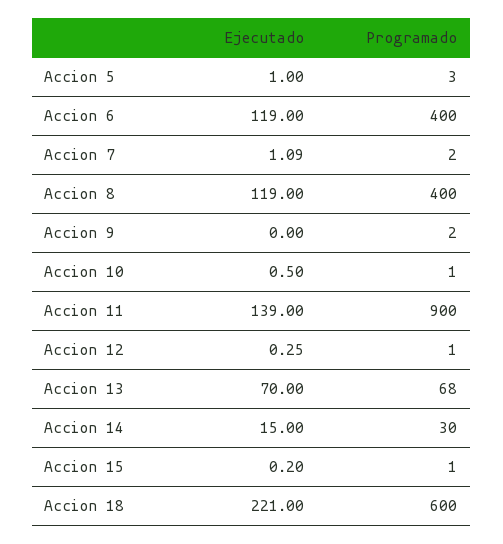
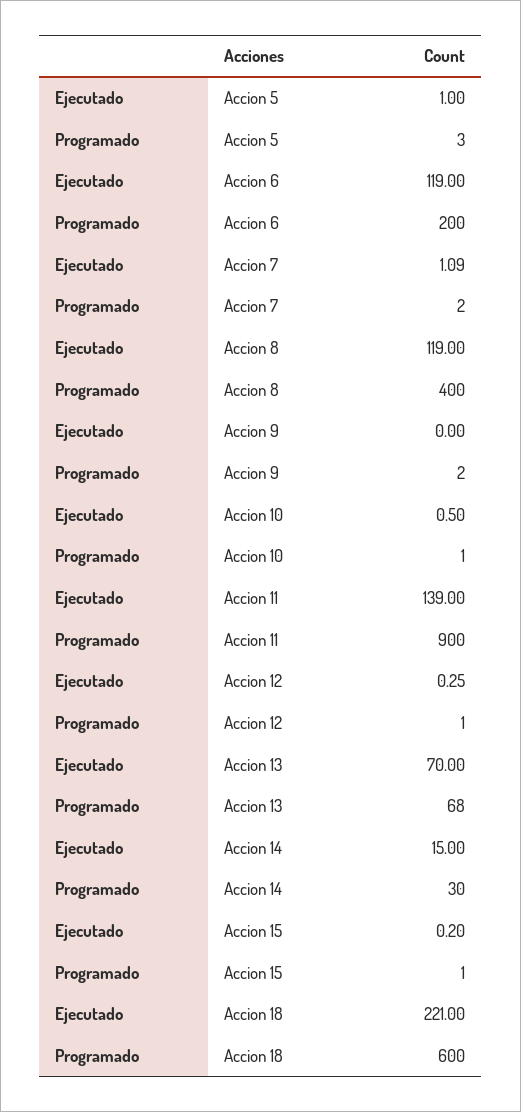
Programado, Accion 6: 400 -> 200

